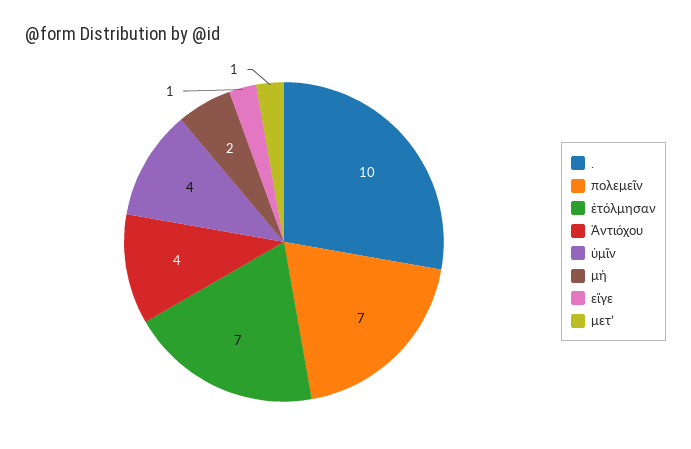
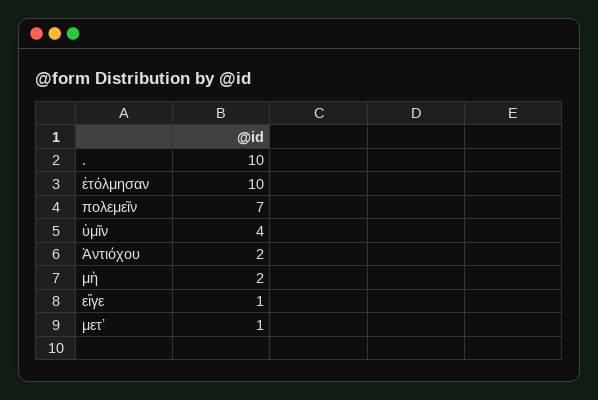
ἐτόλμησαν: 7 -> 10
Ἀντιόχου: 4 -> 2

